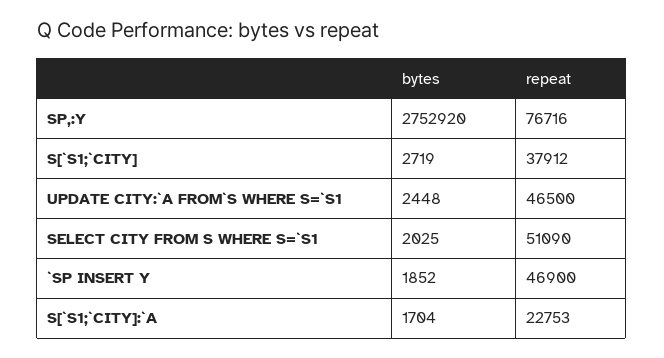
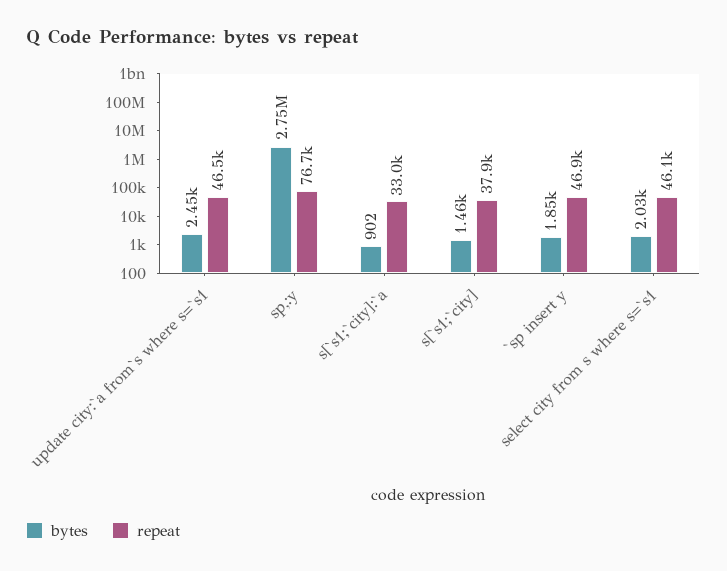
bytes, S[`S1;`CITY]: 2719 -> 1460
repeat, SELECT CITY FROM S WHERE S=`S1: 51090 -> 46100
bytes, S[`S1;`CITY]:`A: 1704 -> 902
repeat, S[`S1;`CITY]:`A: 22753 -> 33000

